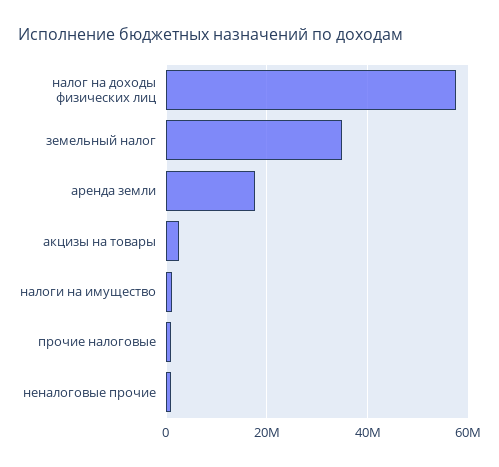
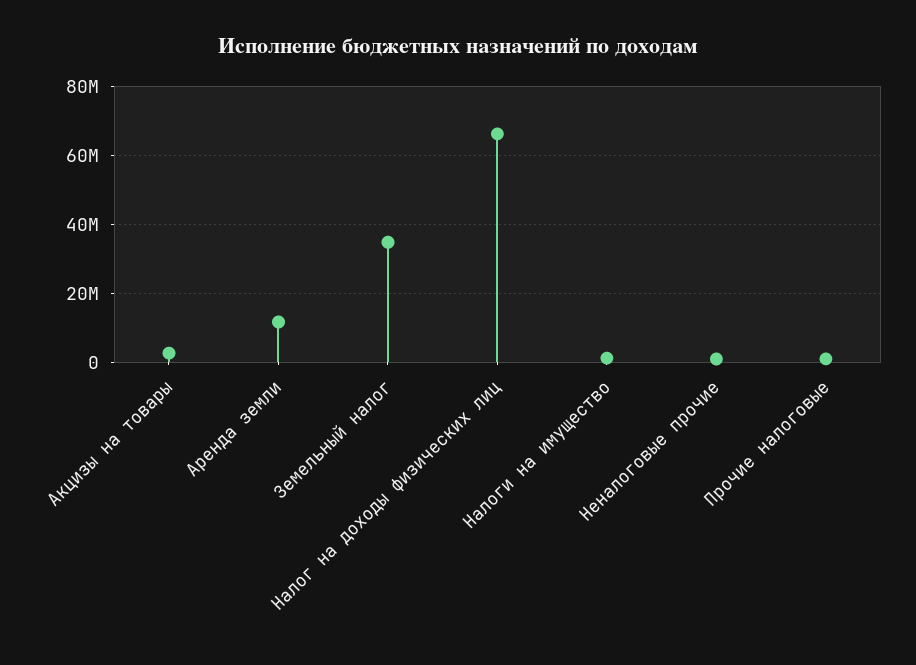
налог на доходы физических лиц: 58000000 -> 66000000
аренда земли: 18000000 -> 12000000

